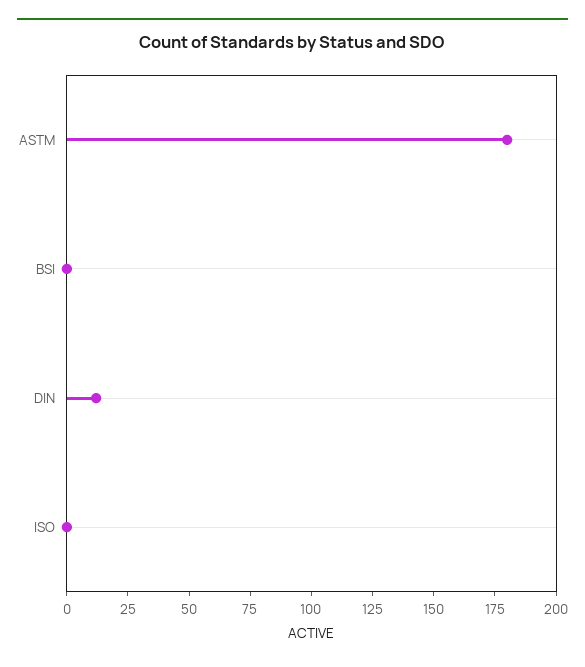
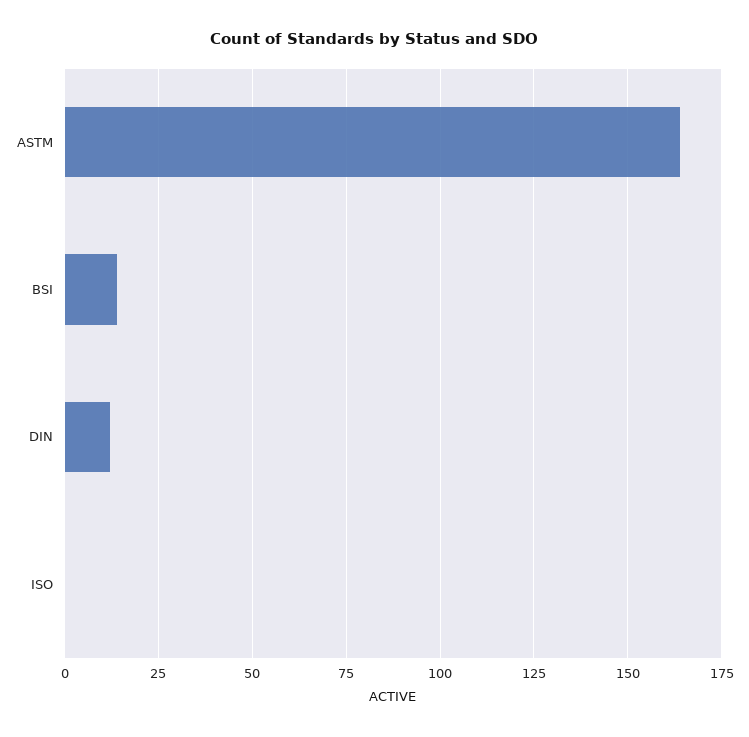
ASTM: 180 -> 165
BSI: 0 -> 15

